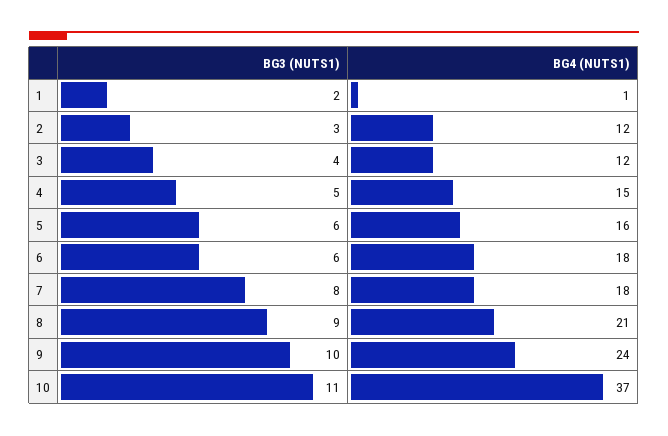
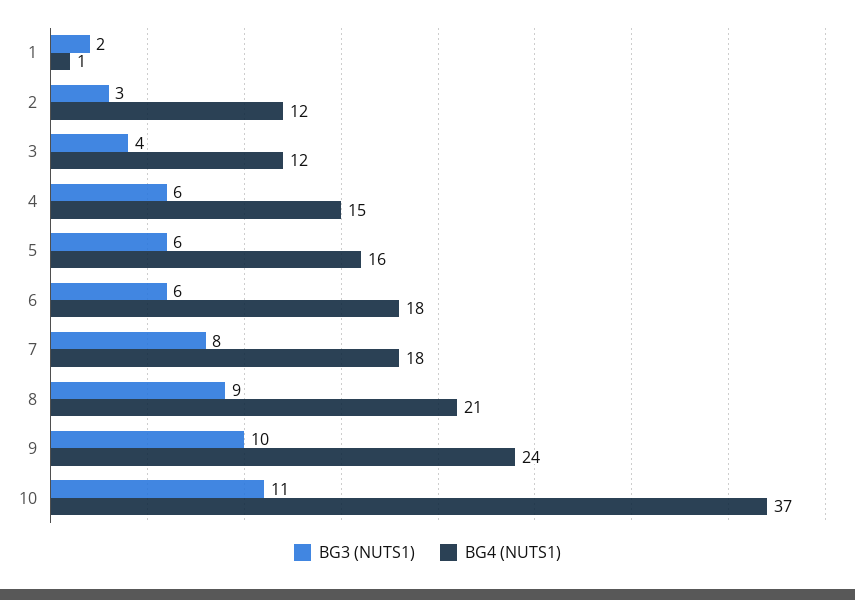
BG3 (NUTS1), 4: 5 -> 6

